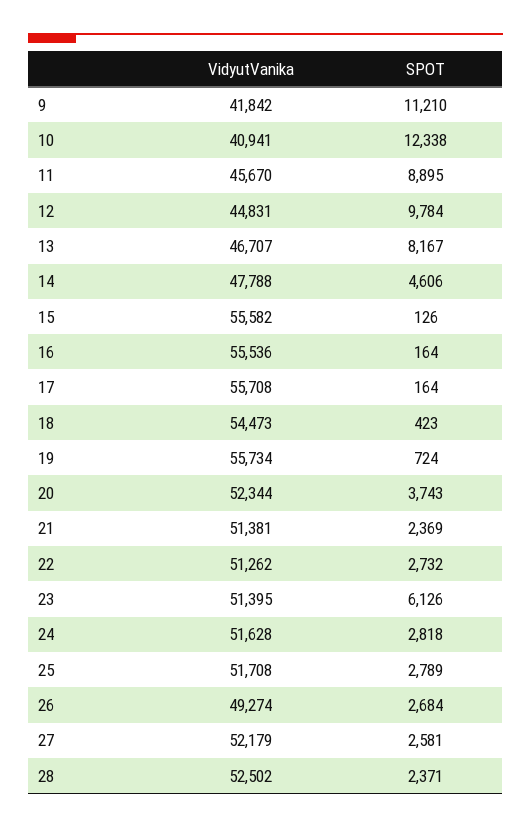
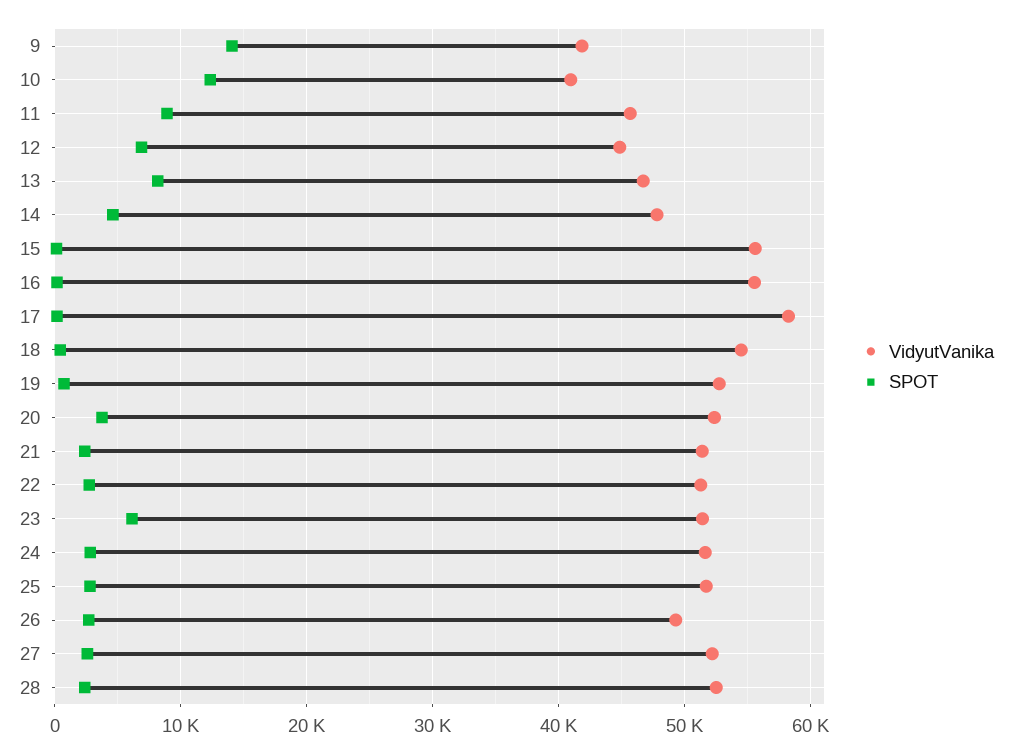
SPOT, 9: 11210 -> 14000
SPOT, 12: 9784 -> 7000
VidyutVanika, 17: 55708 -> 58000
VidyutVanika, 19: 55734 -> 53000

